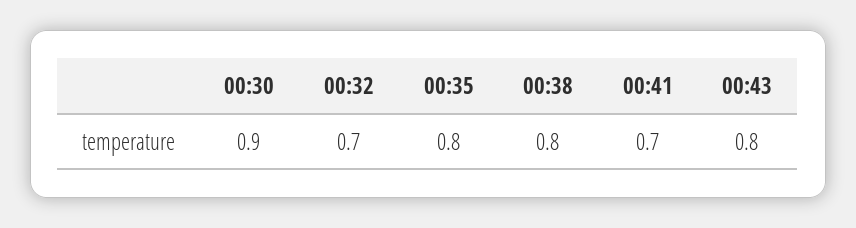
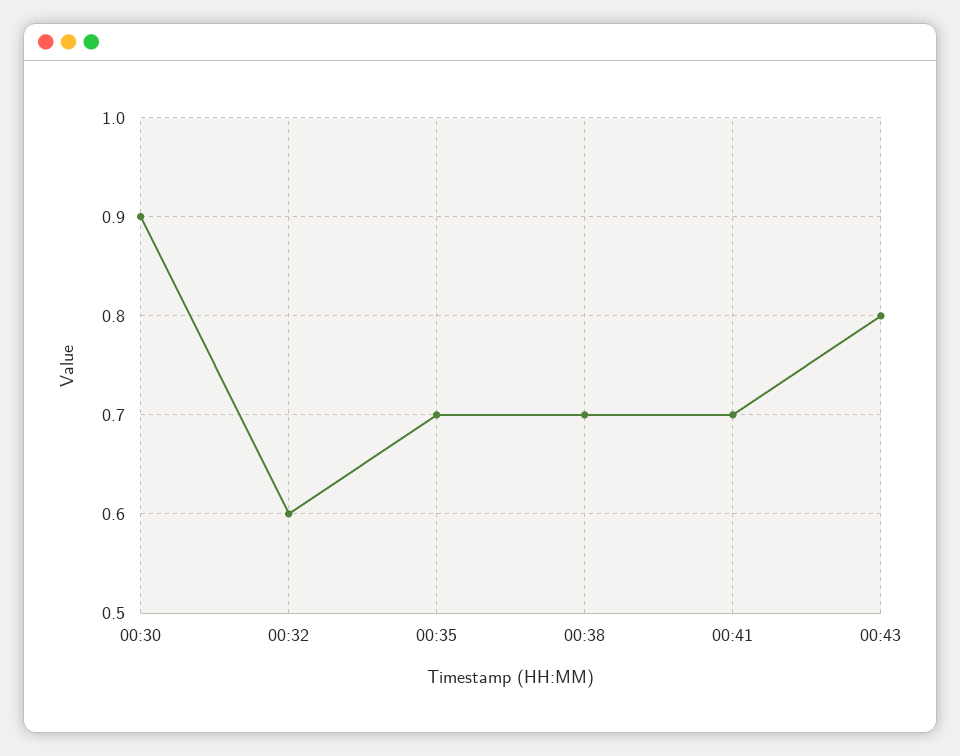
00:32: 0.7 -> 0.6
00:35: 0.8 -> 0.7
00:38: 0.8 -> 0.7

